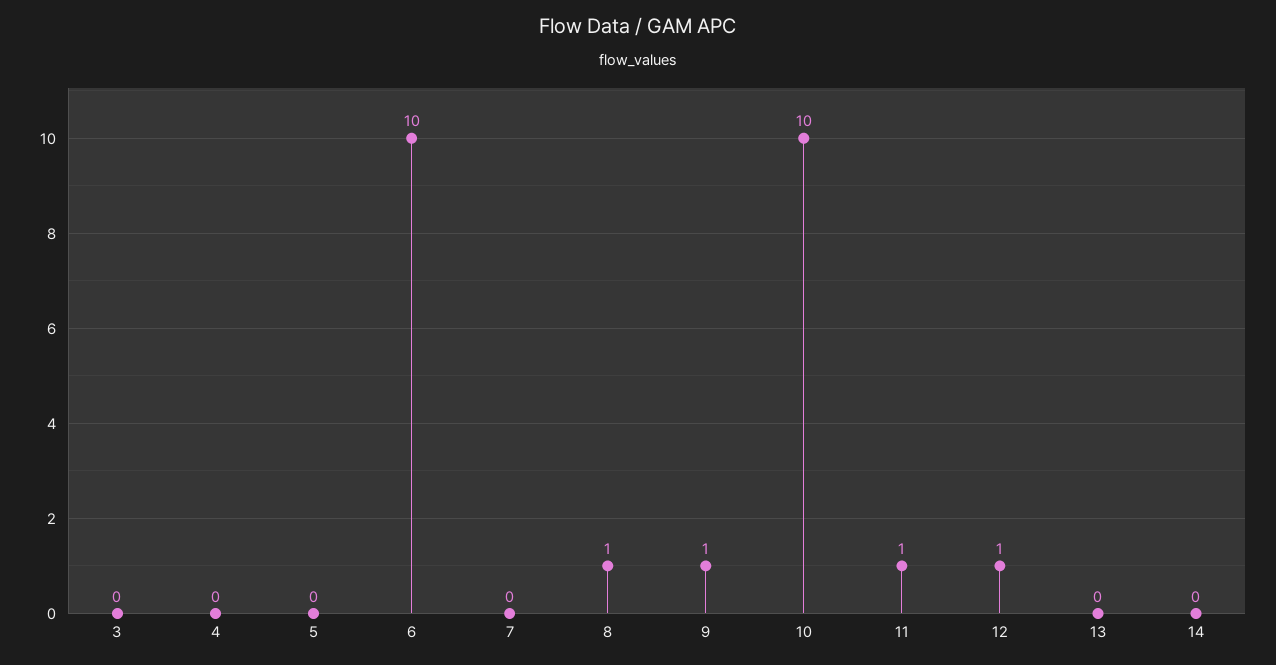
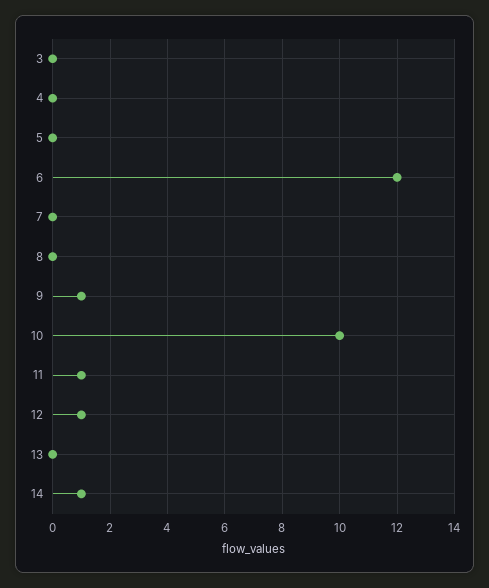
6: 10 -> 12
8: 1 -> 0
14: 0 -> 1

